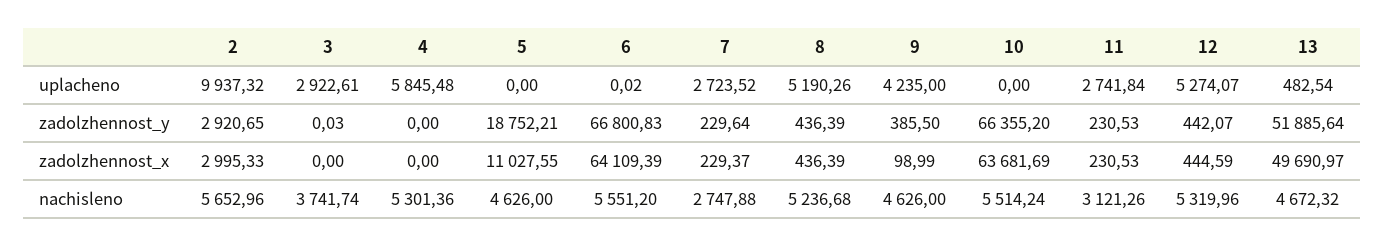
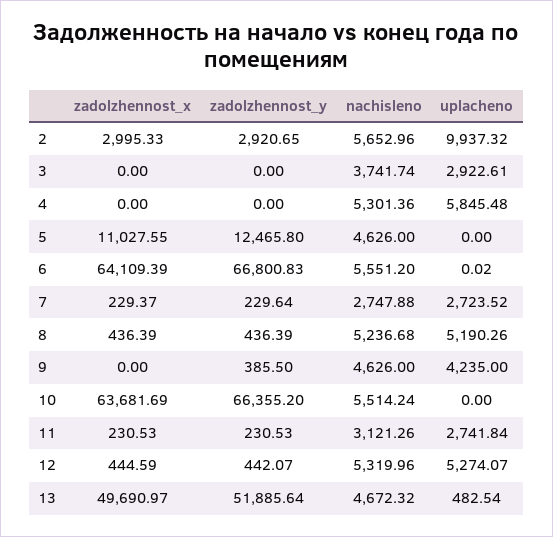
3, zadolzhennost_y: 0.03 -> 0
5, zadolzhennost_y: 18752.21 -> 12465.8
9, zadolzhennost_x: 98.99 -> 0

